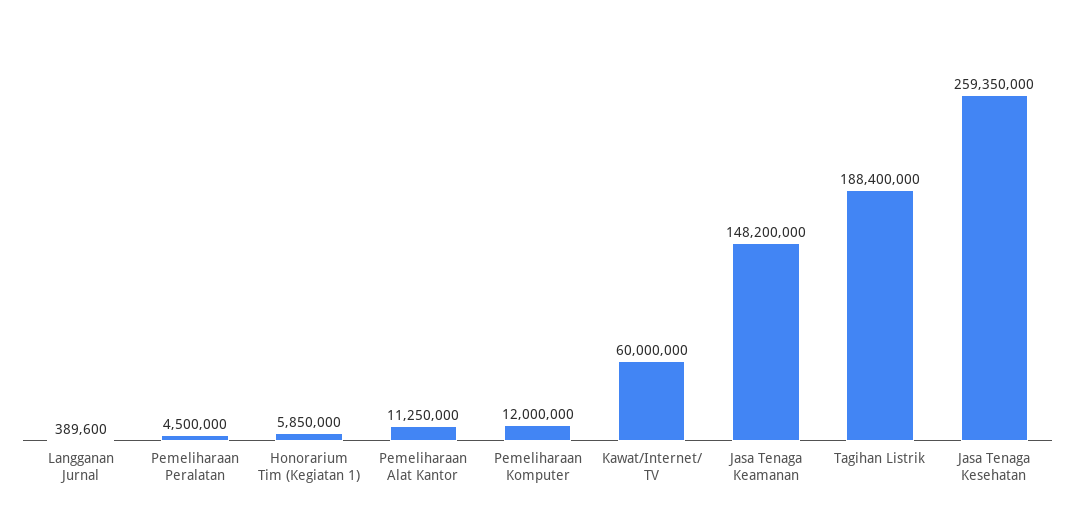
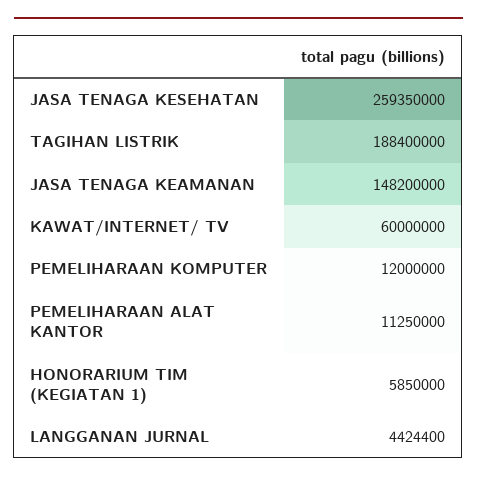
Langganan Jurnal: 389600 -> 4424400
Pemeliharaan Peralatan: 4500000 -> none

